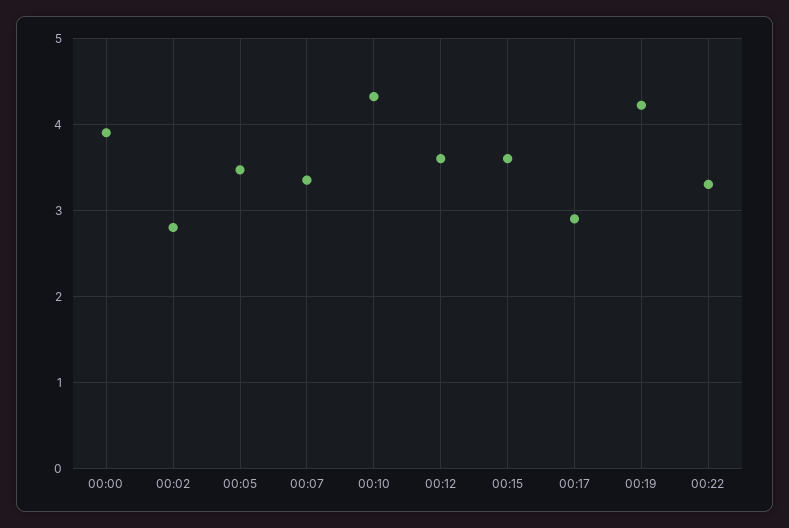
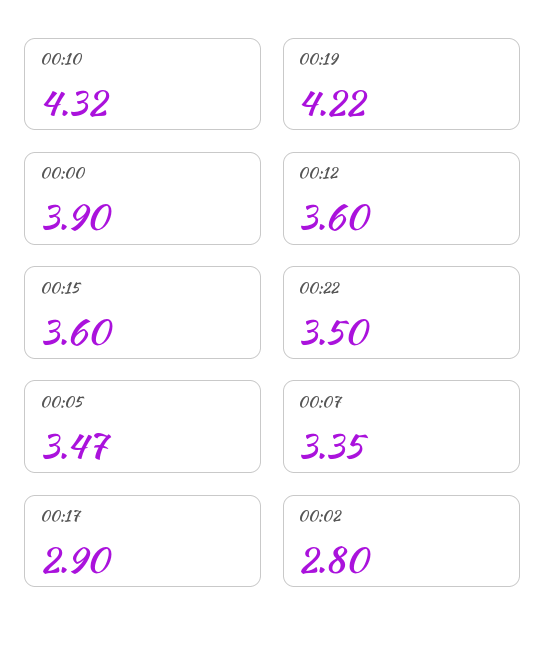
00:22: 3.3 -> 3.5

